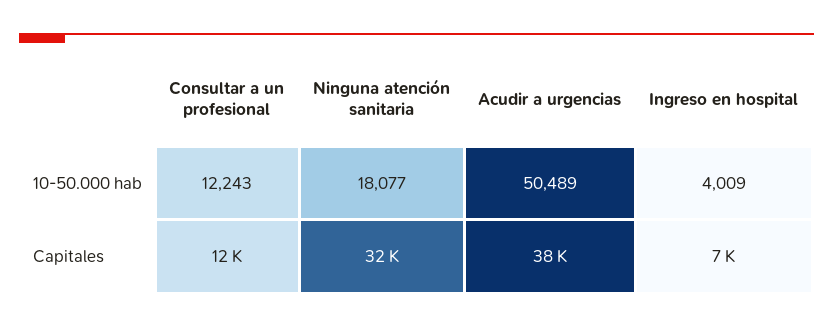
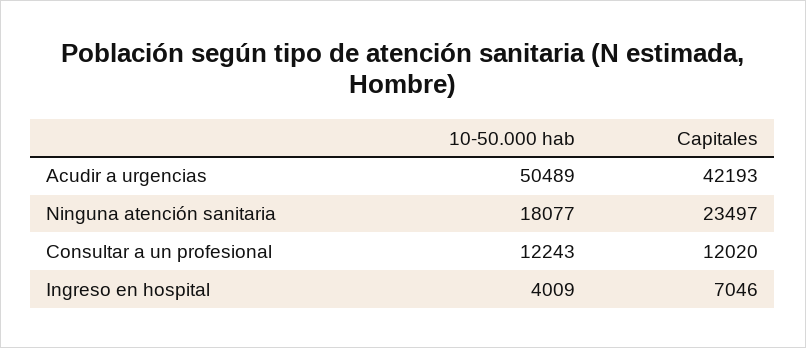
Ninguna atención sanitaria, Capitales: 32000 -> 23497
Acudir a urgencias, Capitales: 38000 -> 42193

